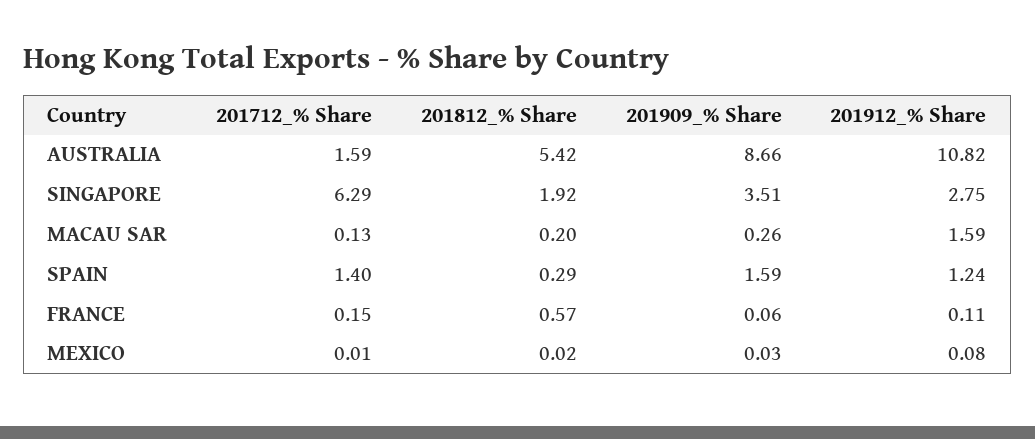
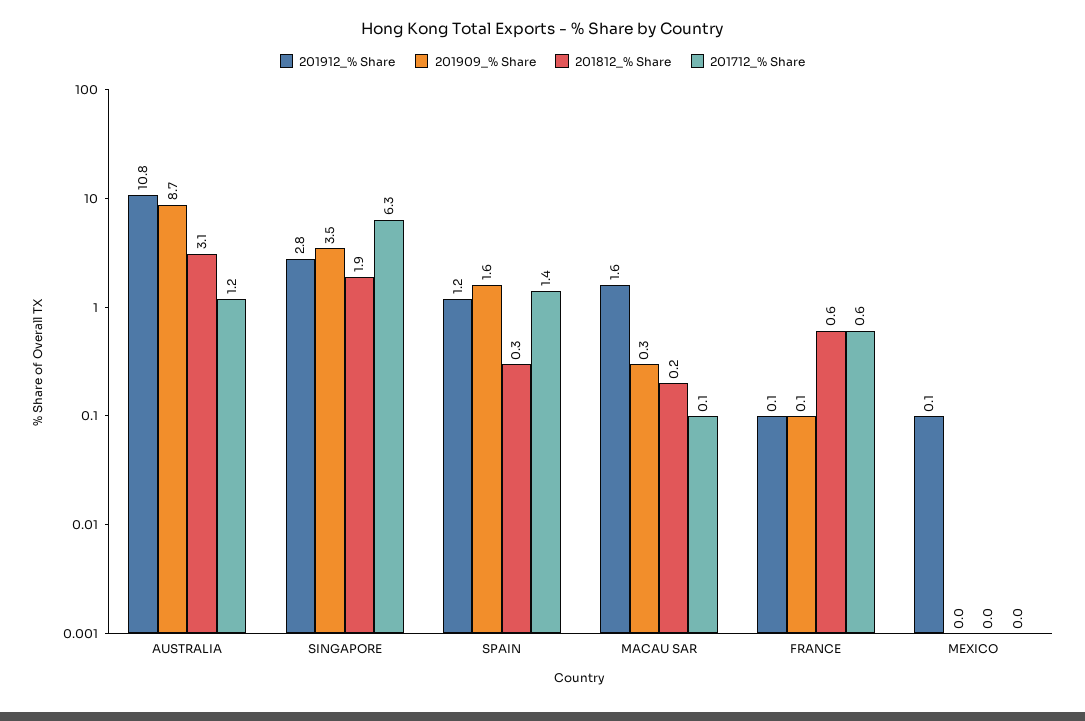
201712_% Share, AUSTRALIA: 1.59 -> 1.2
201812_% Share, AUSTRALIA: 5.42 -> 3.1
201712_% Share, FRANCE: 0.15 -> 0.6

